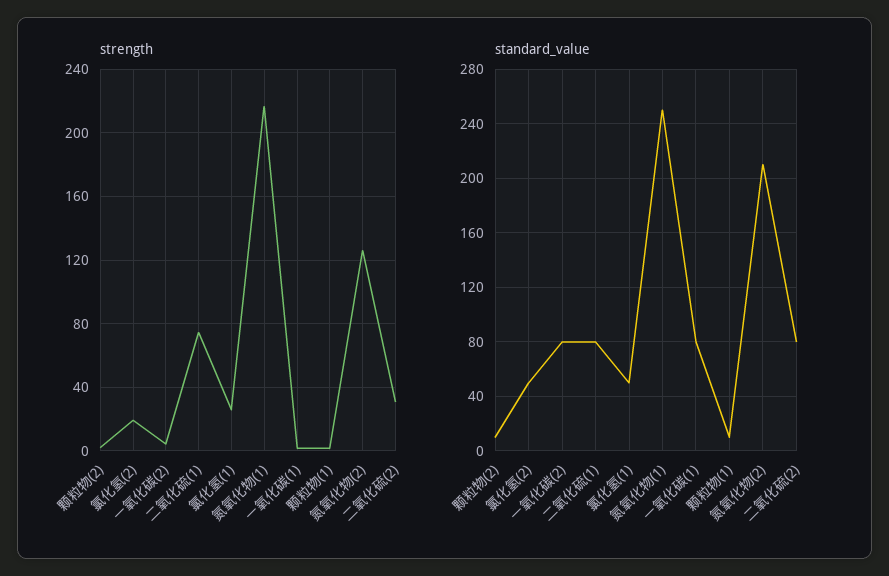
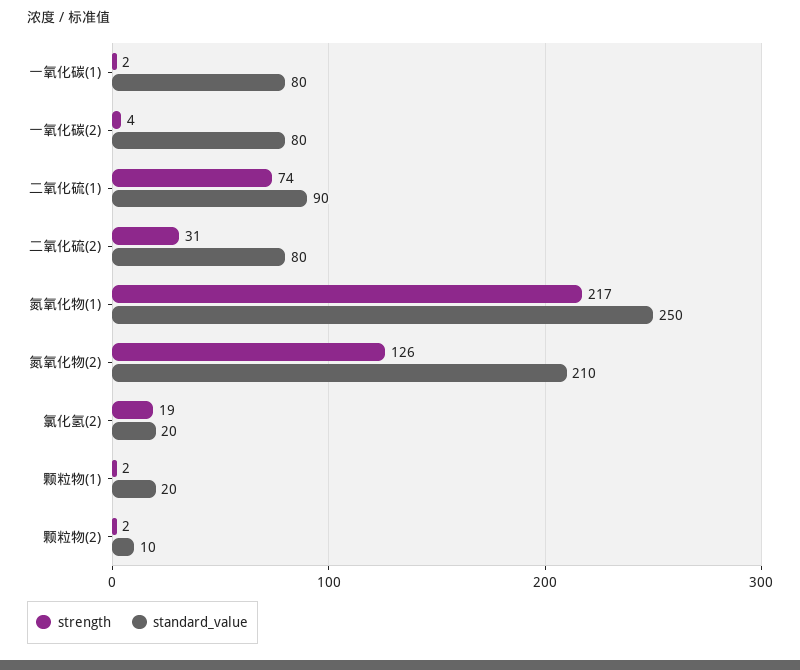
strength, 氯化氢(1): 25 -> none
standard_value, 氯化氢(2): 50 -> 20
standard_value, 二氧化硫(1): 80 -> 90
standard_value, 氯化氢(1): 50 -> none
standard_value, 颗粒物(1): 10 -> 20

